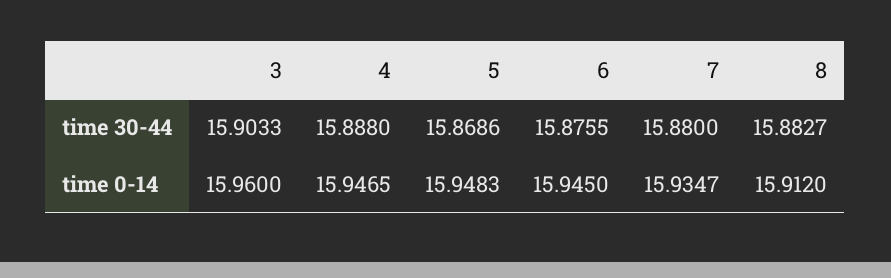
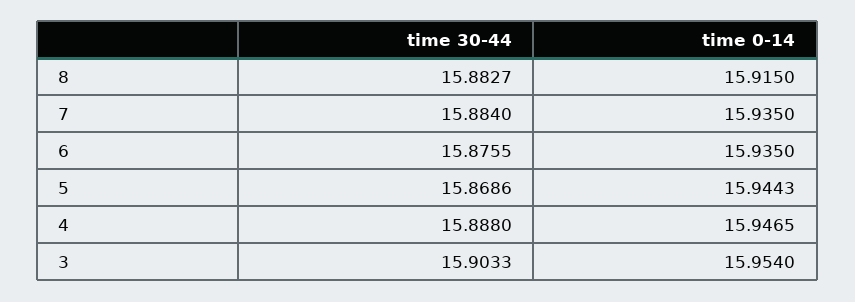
7, time 30-44: 15.88 -> 15.884
3, time 0-14: 15.96 -> 15.954
5, time 0-14: 15.9483 -> 15.9443
6, time 0-14: 15.945 -> 15.935
7, time 0-14: 15.9347 -> 15.935
8, time 0-14: 15.912 -> 15.915

